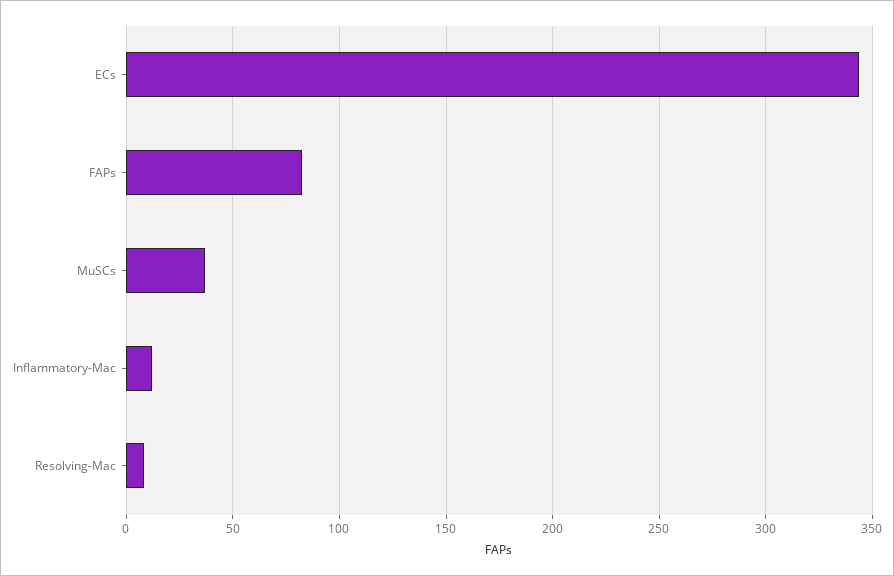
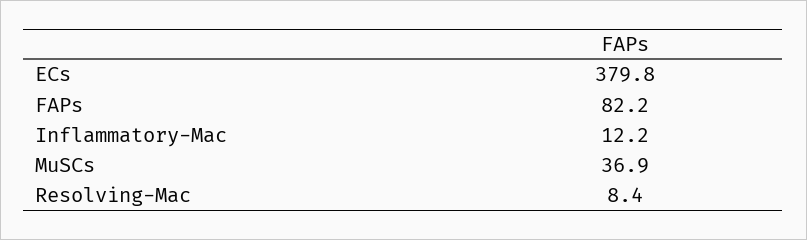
ECs: 345 -> 379.8

